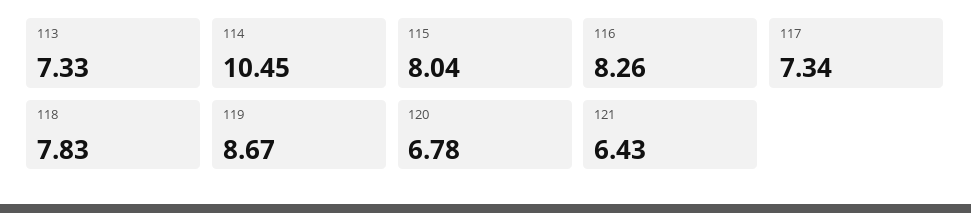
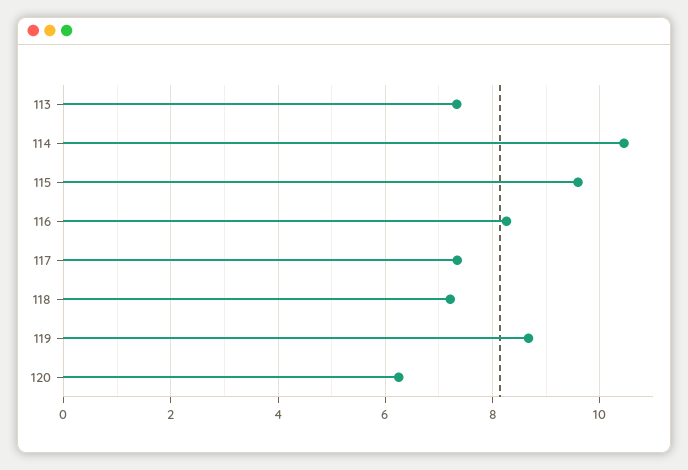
115: 8.04 -> 9.6
118: 7.83 -> 7.2
120: 6.78 -> 6.2
121: 6.43 -> none

